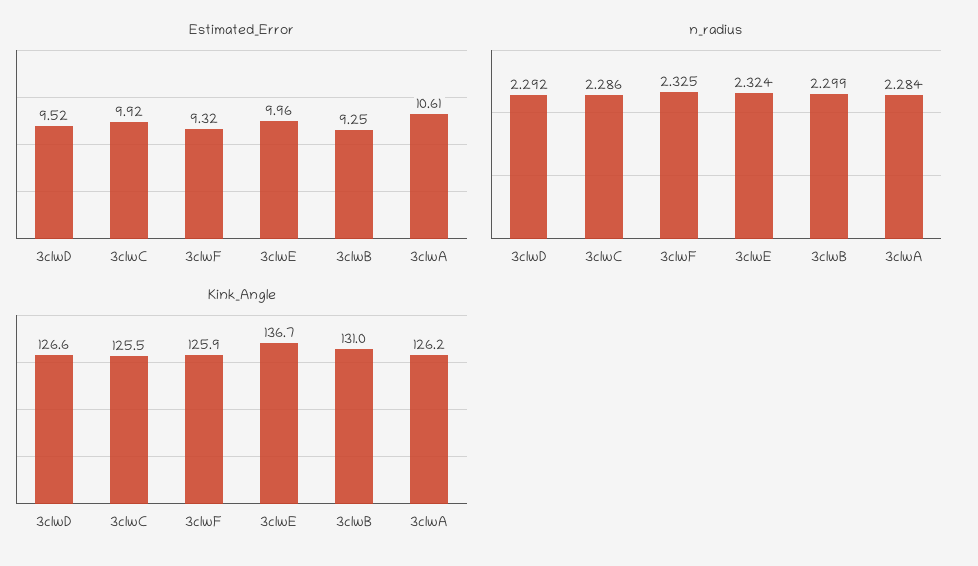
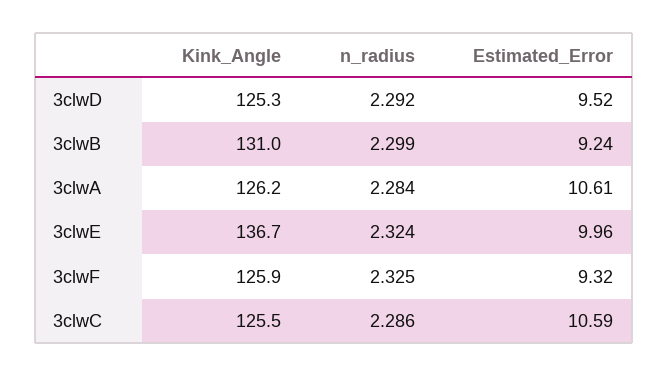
Estimated_Error, 3clwC: 9.92 -> 10.59
Estimated_Error, 3clwB: 9.25 -> 9.24
Kink_Angle, 3clwD: 126.6 -> 125.3

